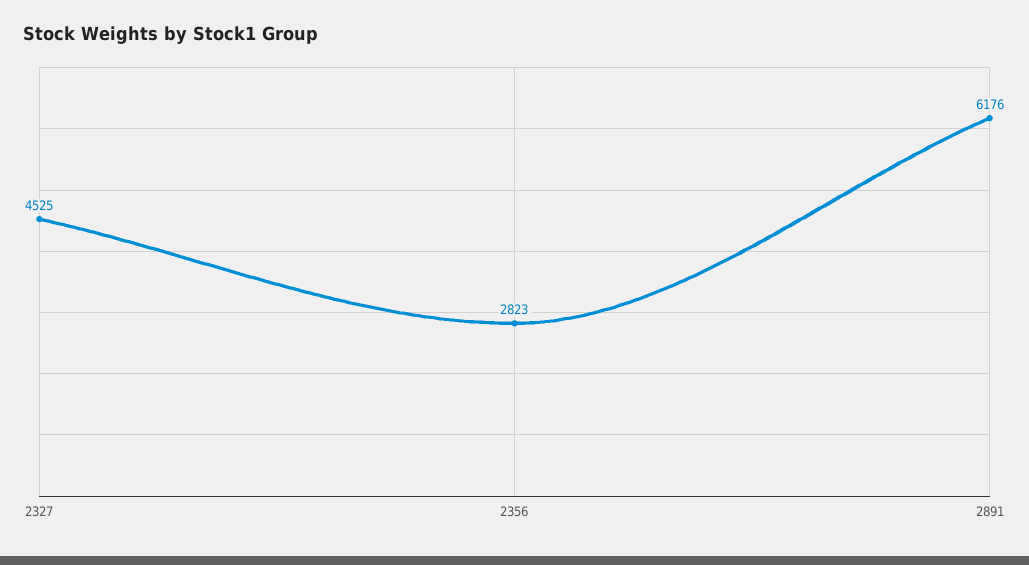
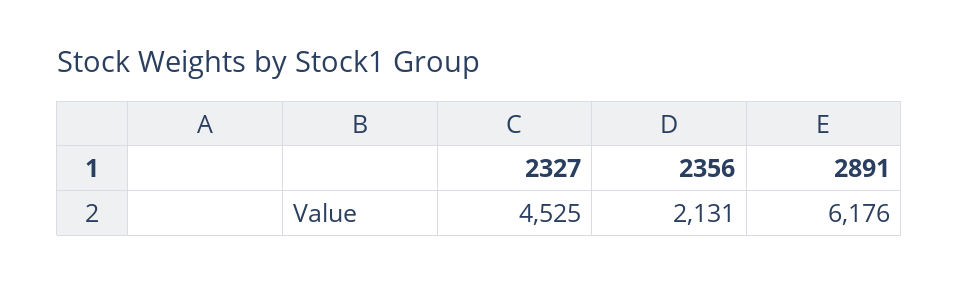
2356: 2823 -> 2131

